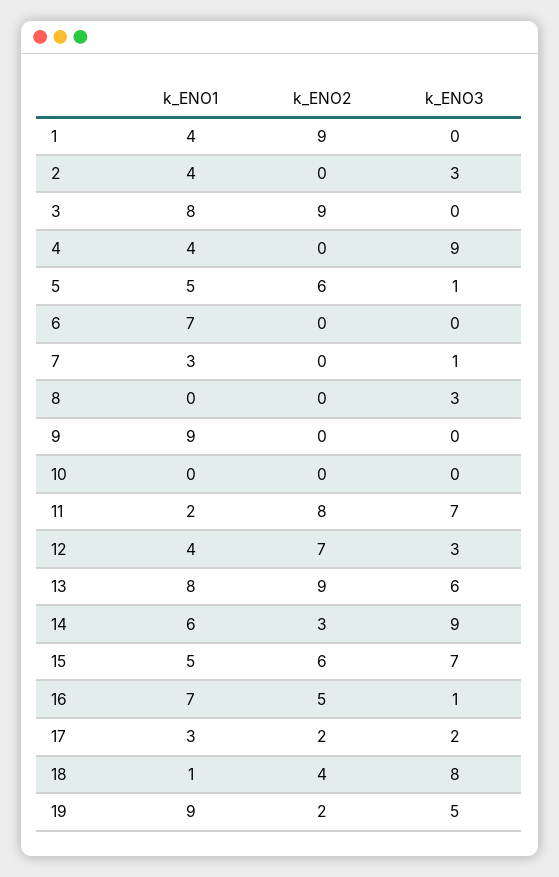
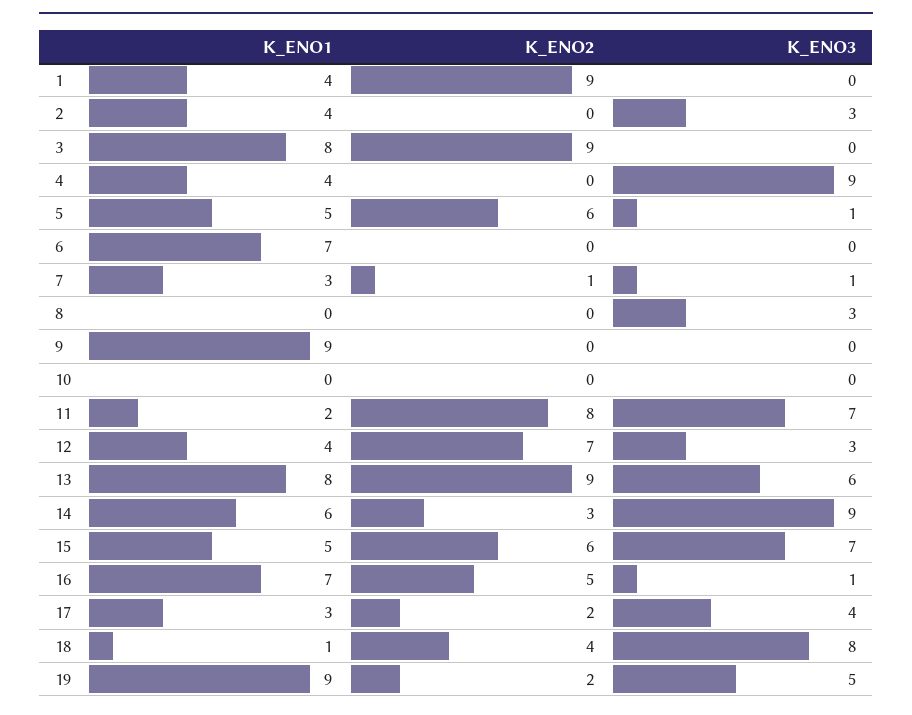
k_ENO2, 7: 0 -> 1
k_ENO3, 17: 2 -> 4

